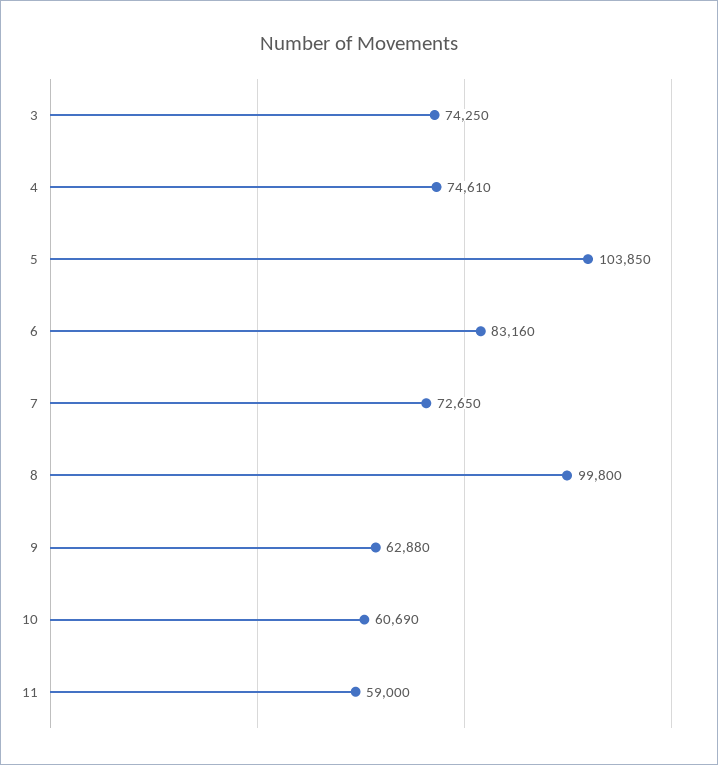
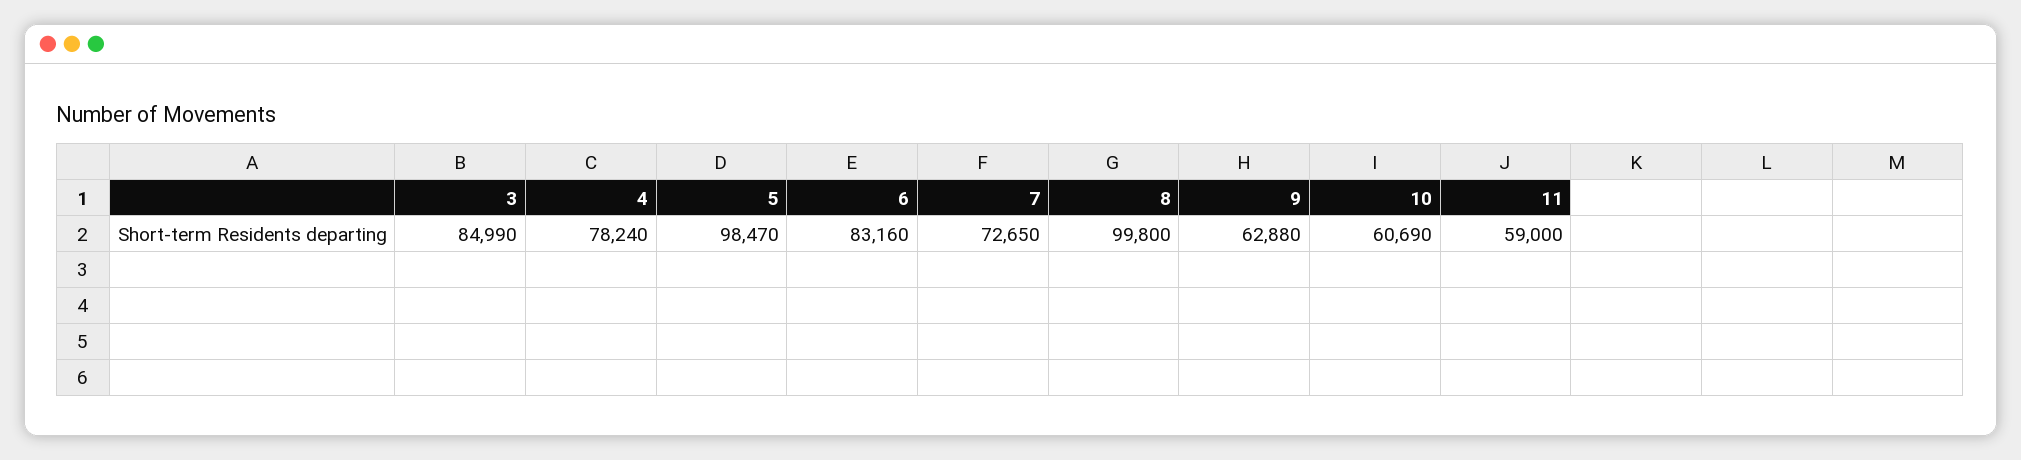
3: 74250 -> 84990
4: 74610 -> 78240
5: 103850 -> 98470

